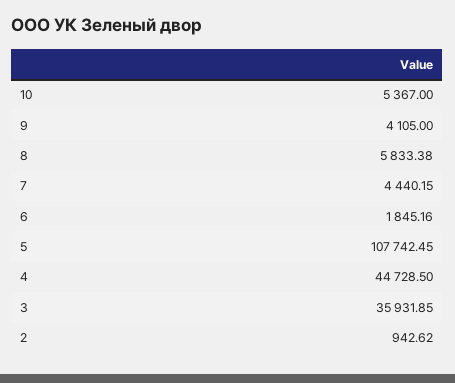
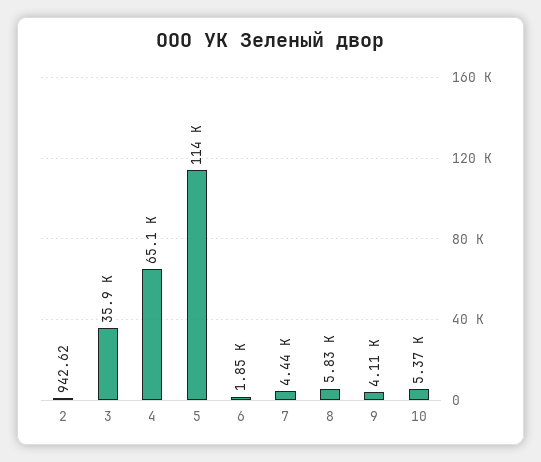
5: 107742.45 -> 114000
4: 44728.5 -> 65100

